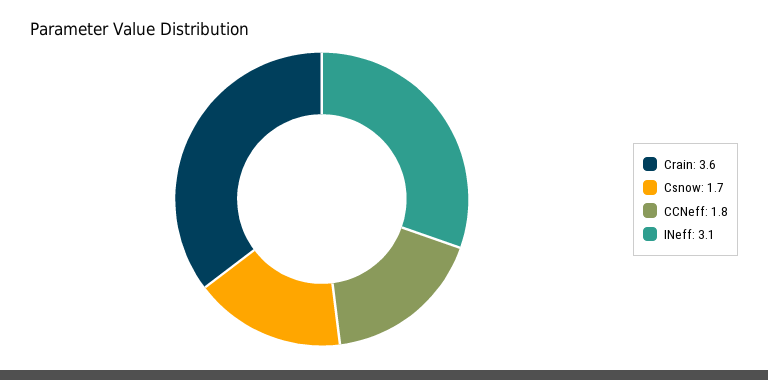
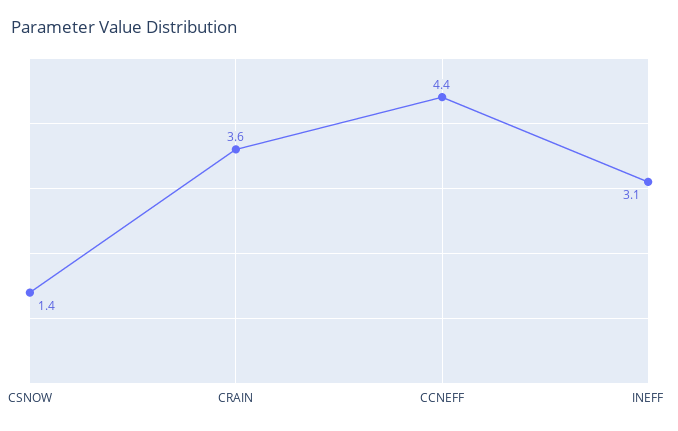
Csnow: 1.7 -> 1.4
CCNeff: 1.8 -> 4.4

